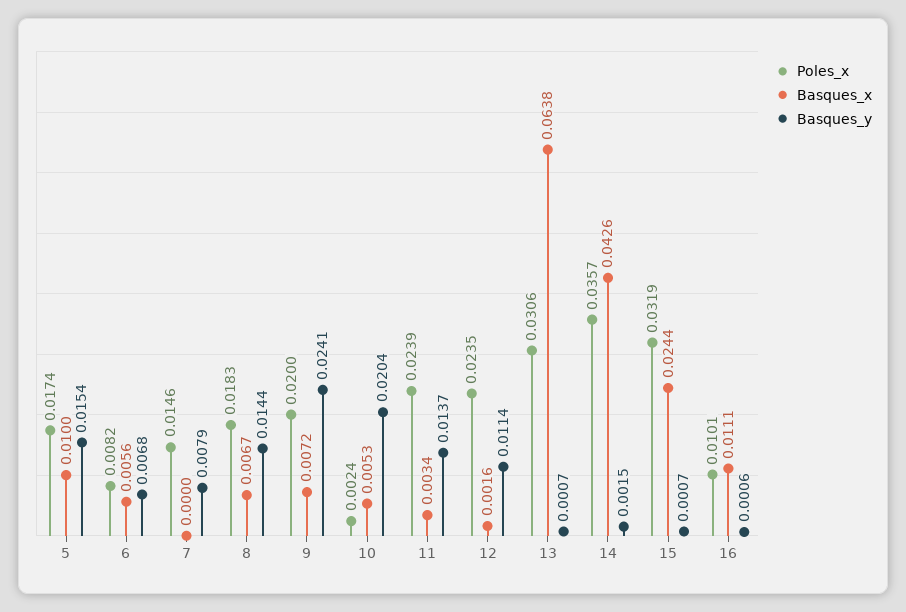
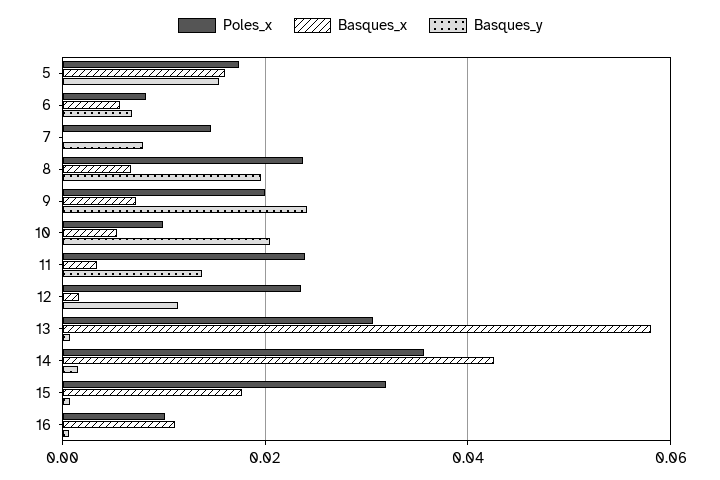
Basques_x, 5: 0.01 -> 0.016
Poles_x, 8: 0.0183 -> 0.024
Basques_y, 8: 0.0144 -> 0.02
Poles_x, 10: 0.0024 -> 0.01
Basques_x, 13: 0.0638 -> 0.058
Basques_x, 15: 0.0244 -> 0.018

